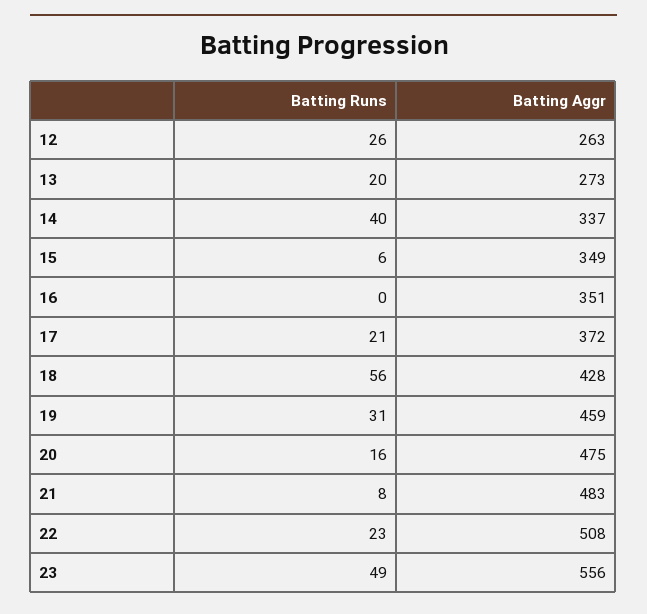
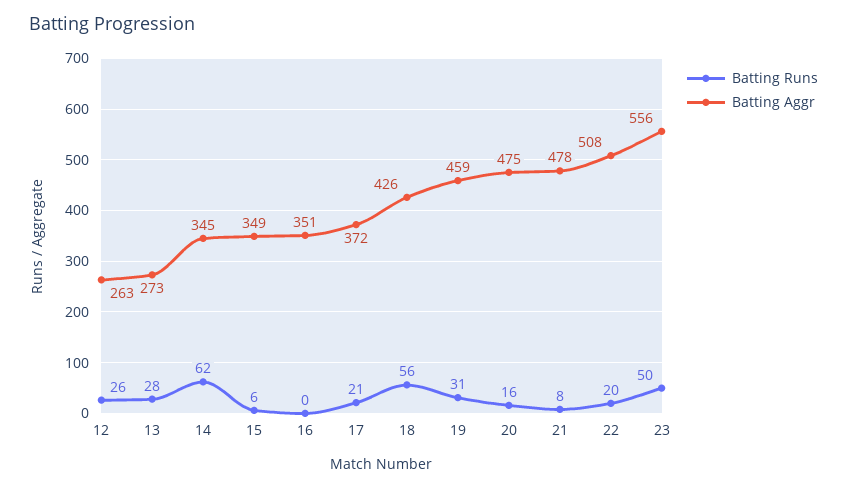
Batting Runs, 13: 20 -> 28
Batting Runs, 14: 40 -> 62
Batting Aggr, 14: 337 -> 345
Batting Aggr, 18: 428 -> 426
Batting Aggr, 21: 483 -> 478
Batting Runs, 22: 23 -> 20
Batting Runs, 23: 49 -> 50

